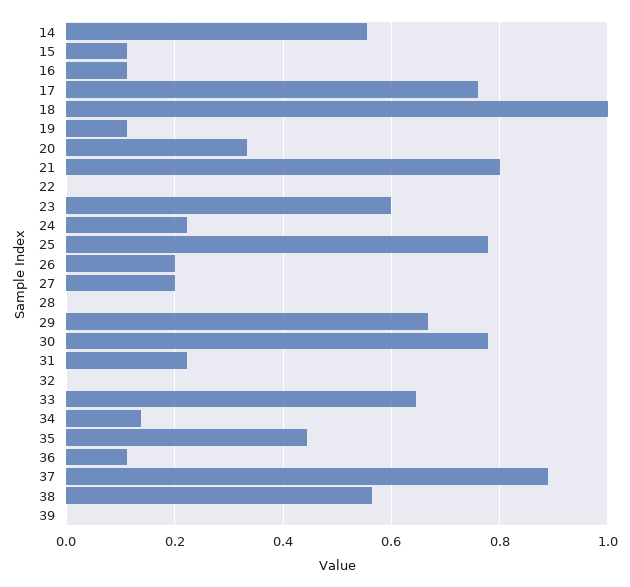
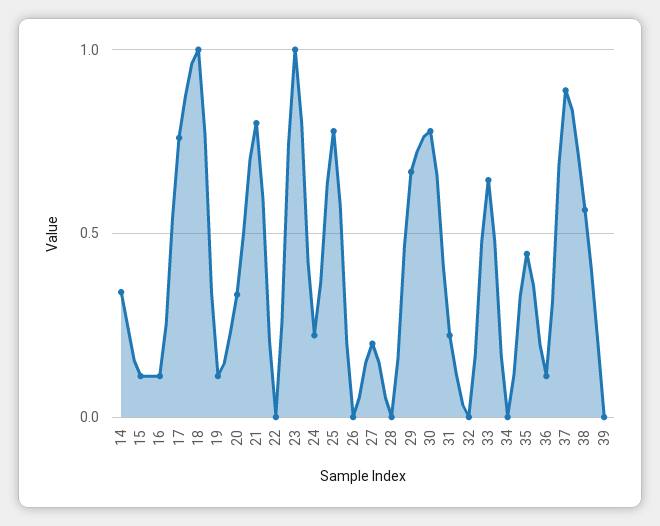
14: 0.56 -> 0.35
23: 0.6 -> 1
26: 0.2 -> 0
34: 0.14 -> 0

